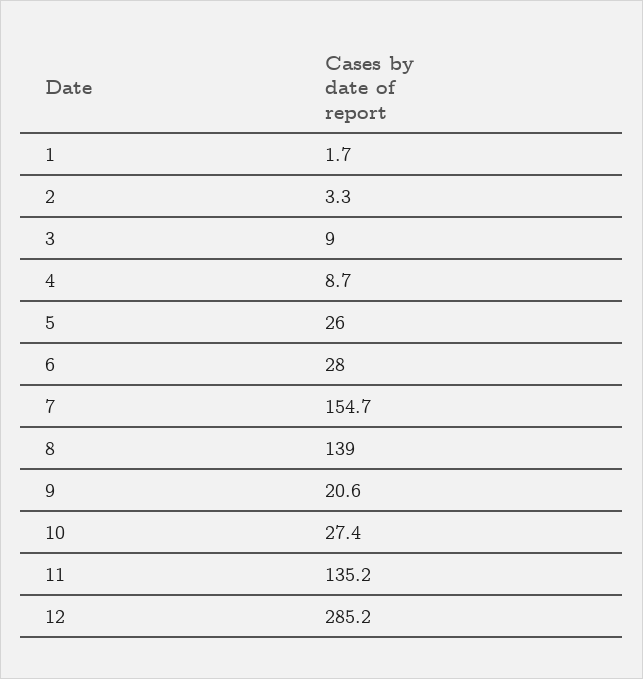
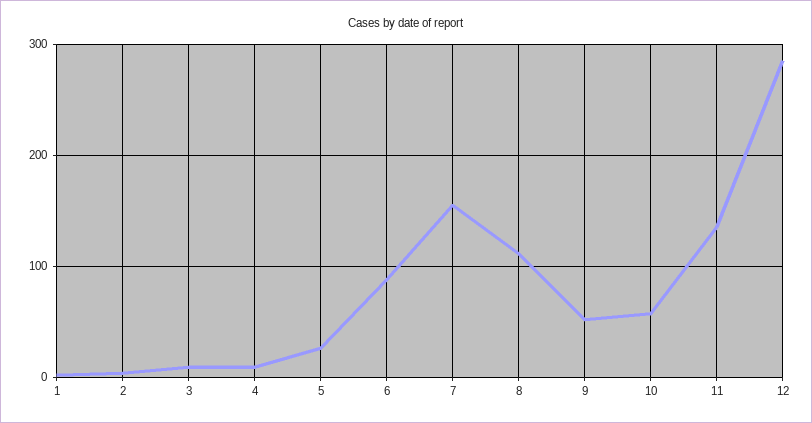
6: 28 -> 90
8: 139 -> 110
9: 20.6 -> 50
10: 27.4 -> 60

